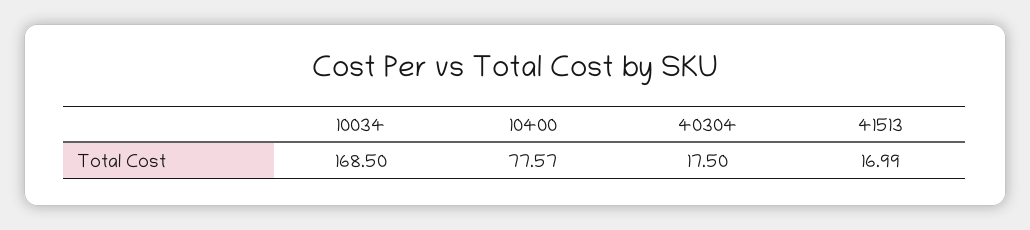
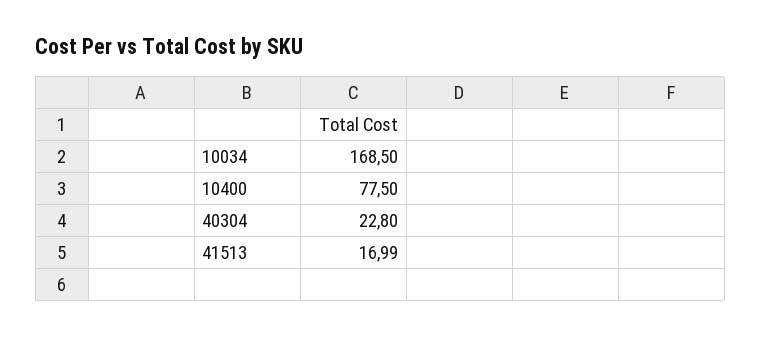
10400: 77.57 -> 77.5
40304: 17.5 -> 22.8

